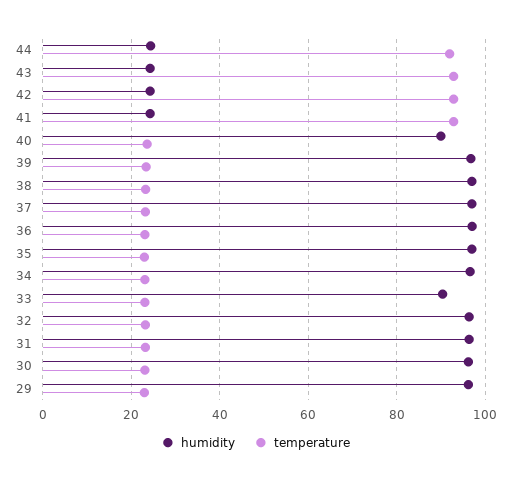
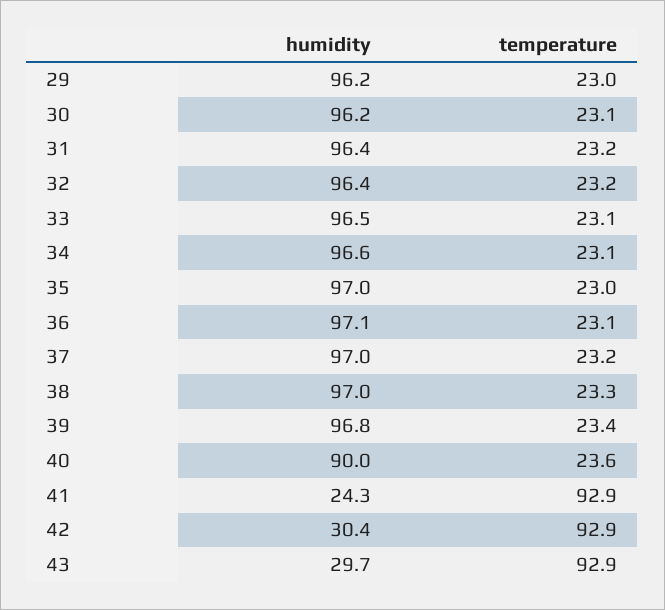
humidity, 44: 24 -> none
temperature, 44: 92 -> none
humidity, 43: 24 -> 29.7
humidity, 42: 24 -> 30.4
humidity, 33: 90 -> 96.5

